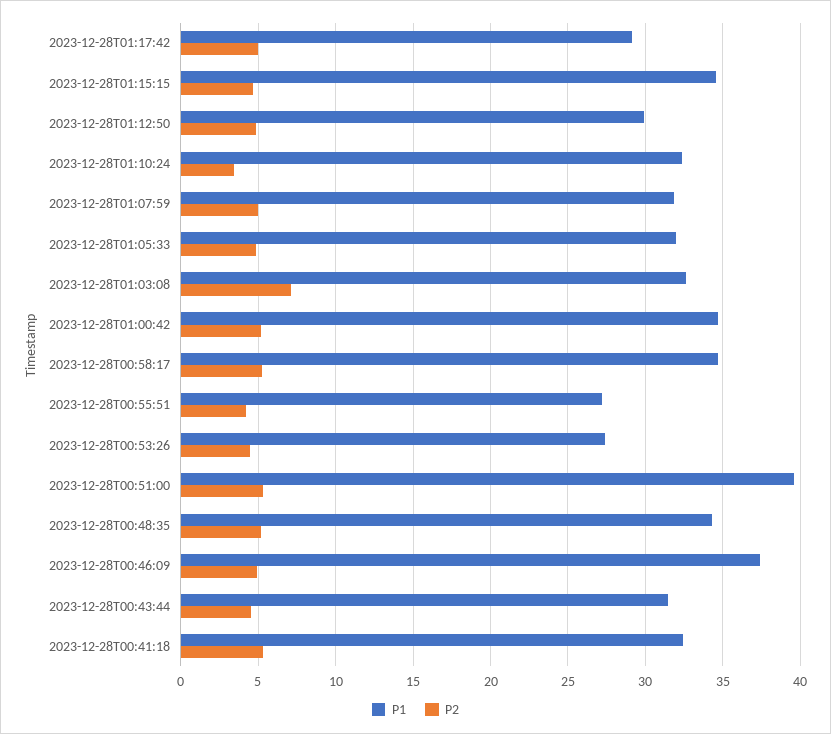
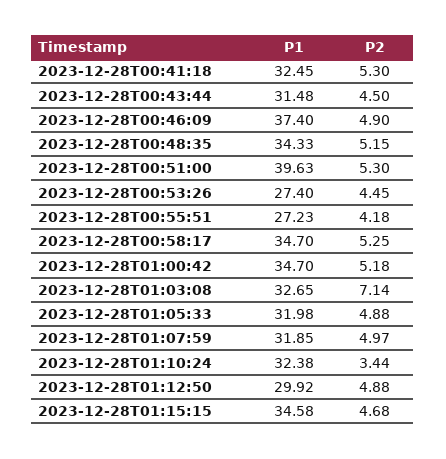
P1, 2023-12-28T01:17:42: 29 -> none
P2, 2023-12-28T01:17:42: 5 -> none

